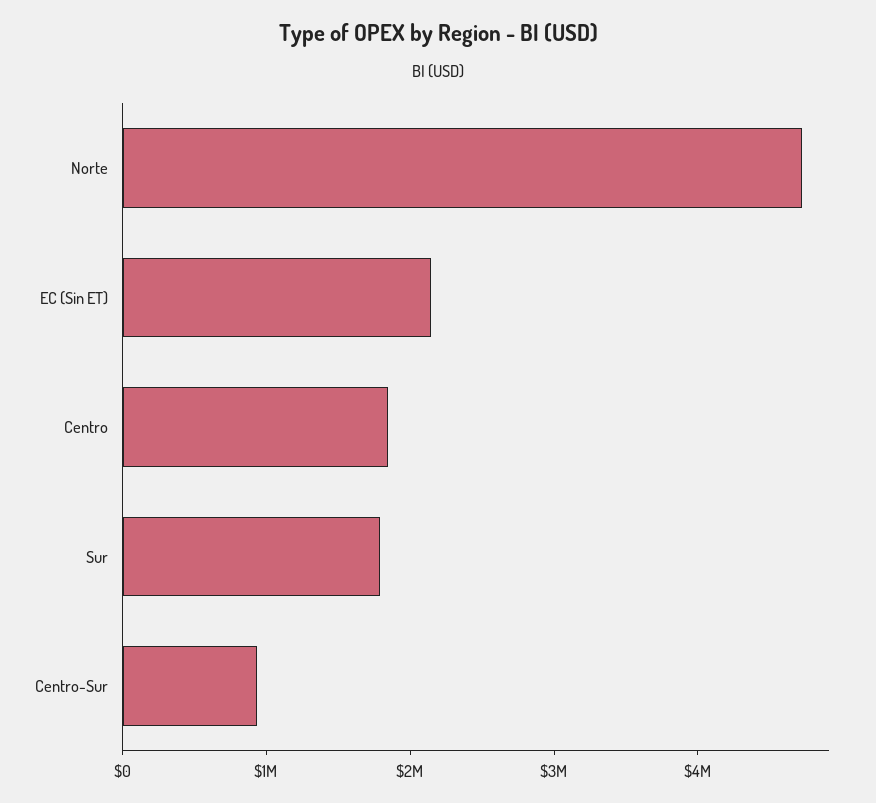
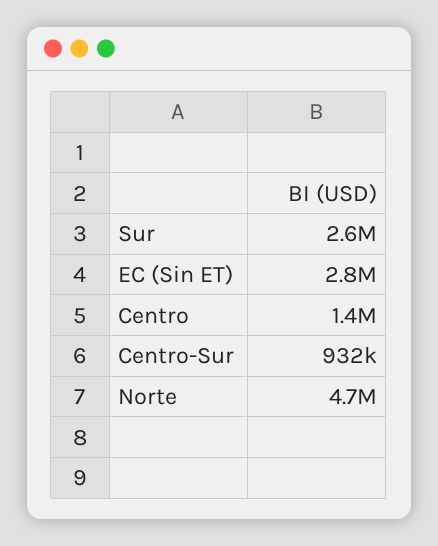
EC (Sin ET): 2200000 -> 2800000
Centro: 1800000 -> 1400000
Sur: 1800000 -> 2600000

